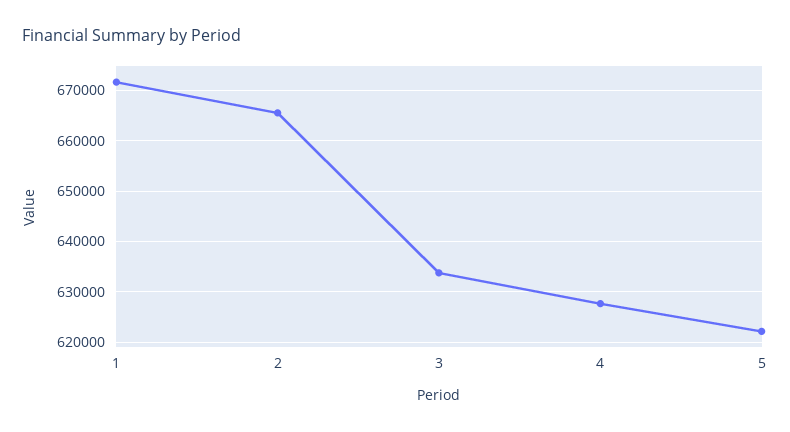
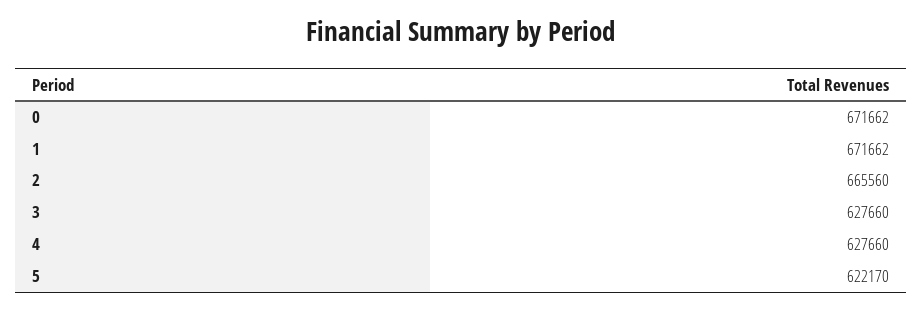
3: 634000 -> 627660
0: none -> 671662

